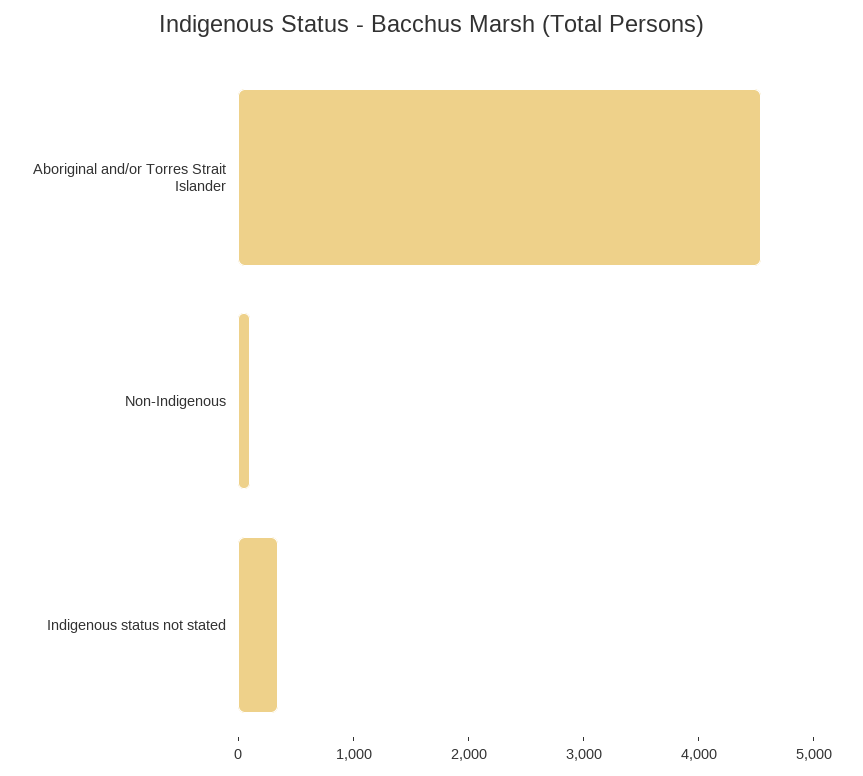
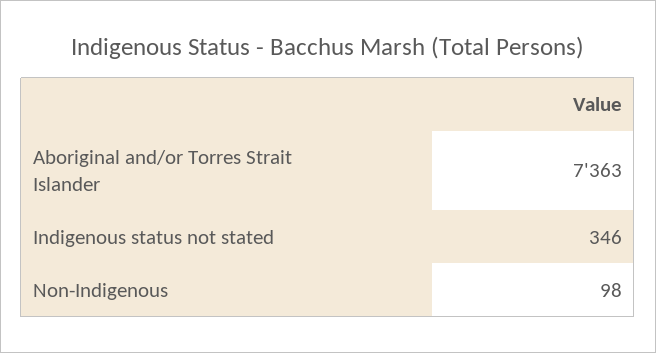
Aboriginal and/or Torres Strait Islander: 4600 -> 7363

